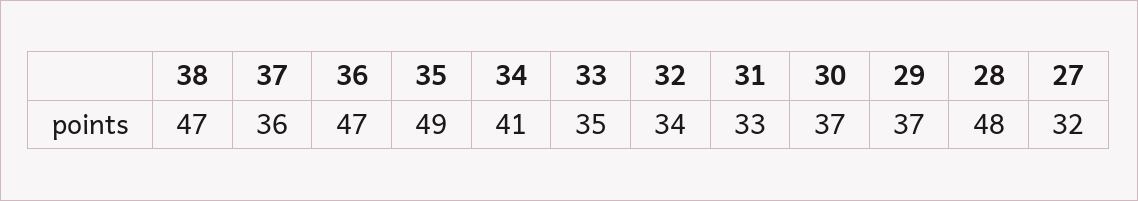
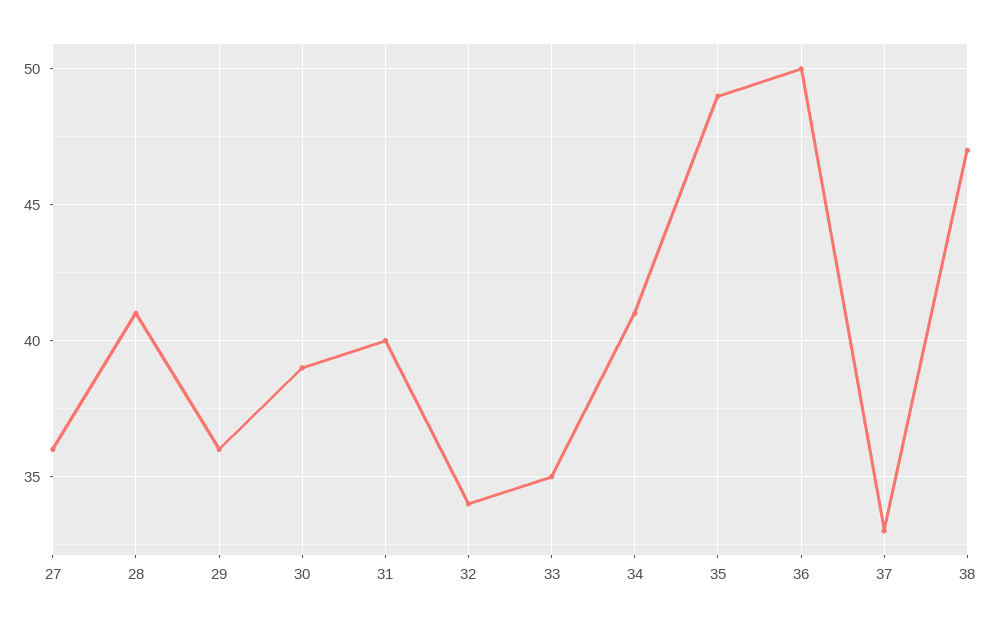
37: 36 -> 33
36: 47 -> 50
31: 33 -> 40
30: 37 -> 39
29: 37 -> 36
28: 48 -> 41
27: 32 -> 36

